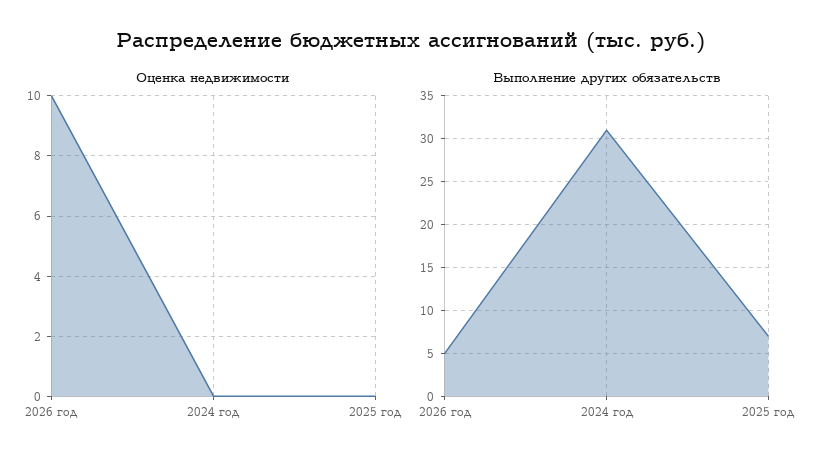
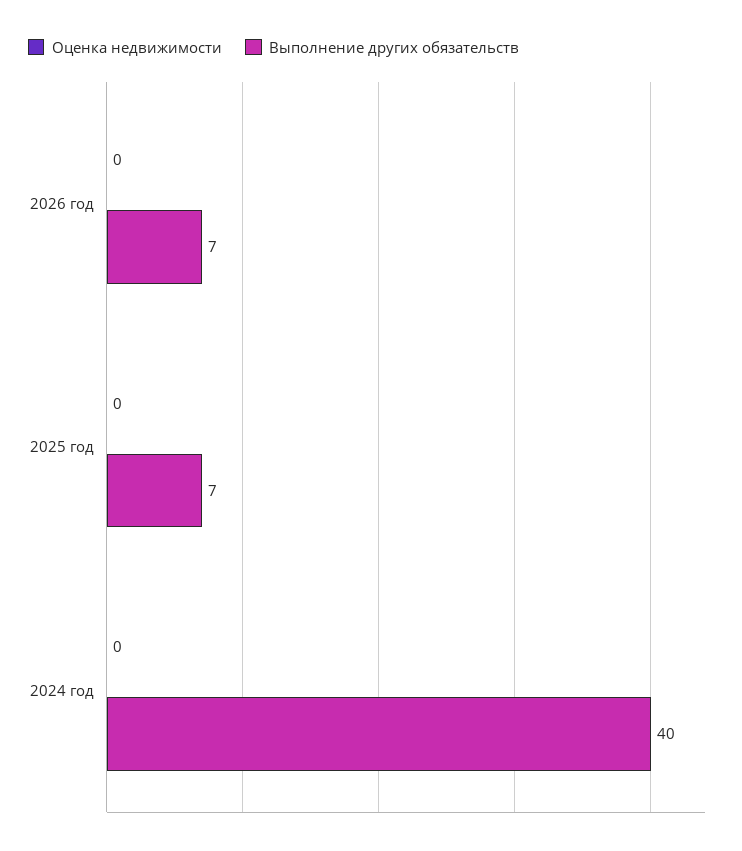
Оценка недвижимости, 2026 год: 10 -> 0
Выполнение других обязательств, 2026 год: 5 -> 7
Выполнение других обязательств, 2024 год: 31 -> 40

